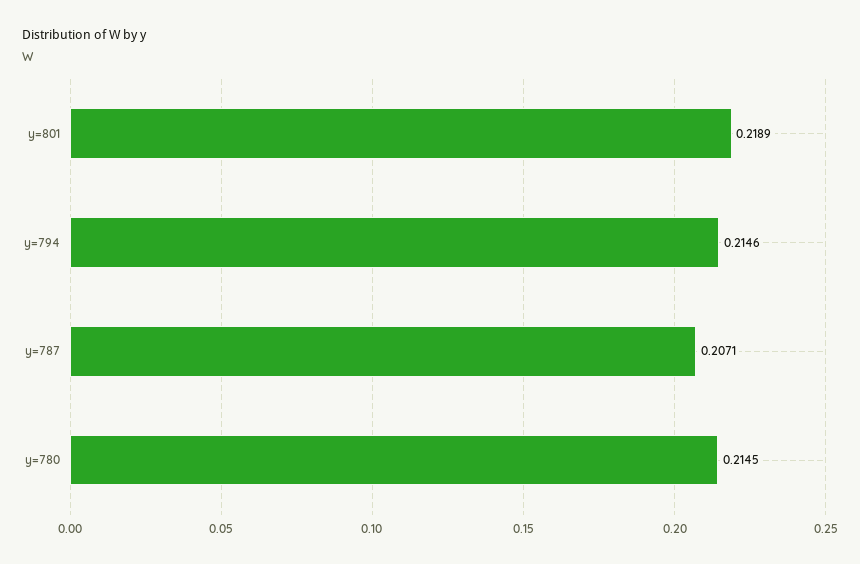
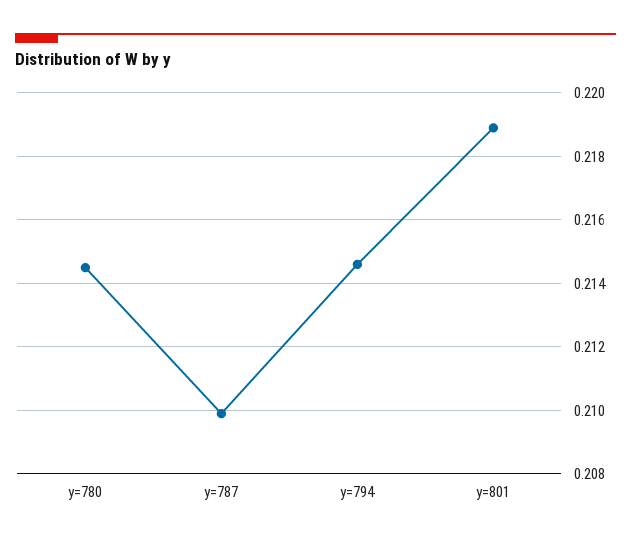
y=787: 0.2071 -> 0.21

